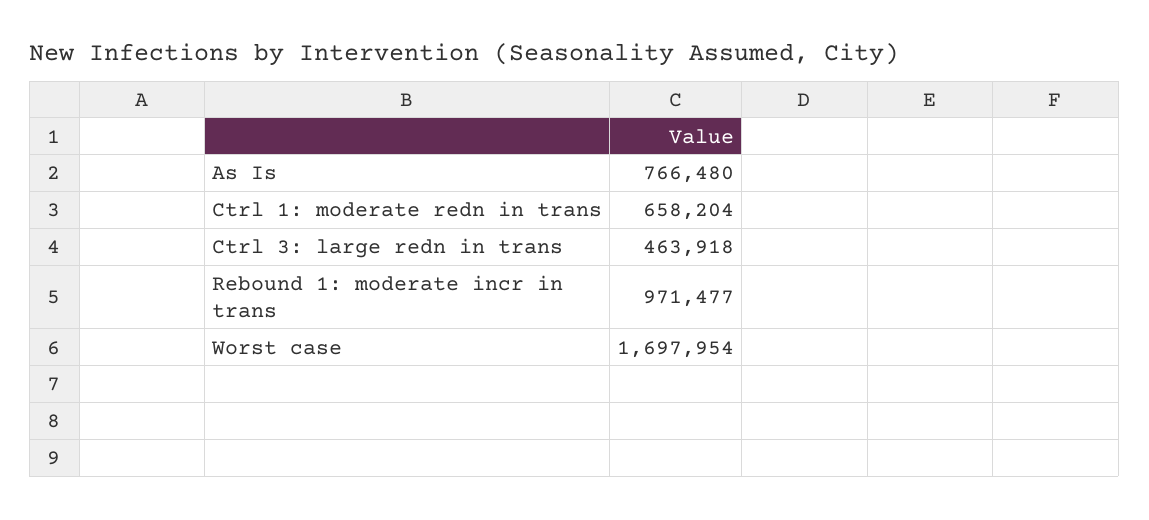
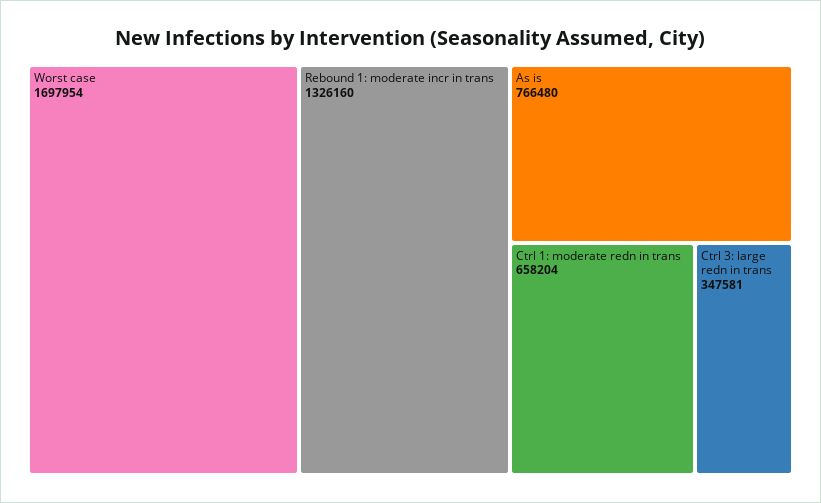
Ctrl 3: large redn in trans: 463918 -> 347581
Rebound 1: moderate incr in trans: 971477 -> 1326160

